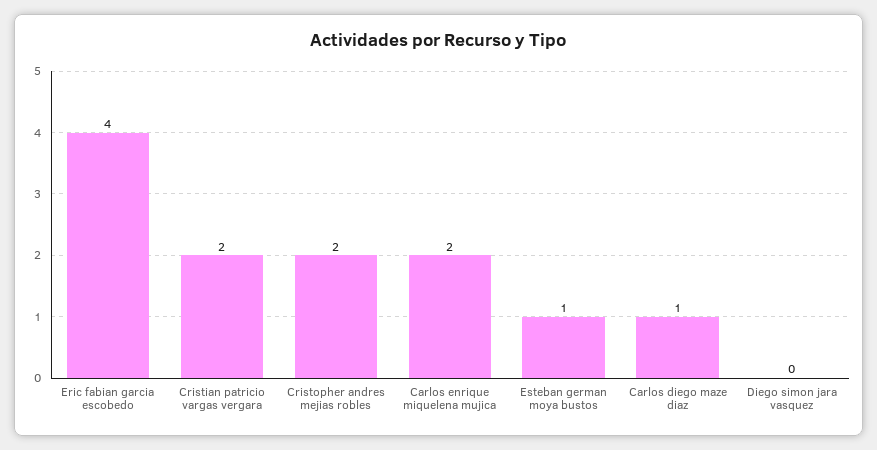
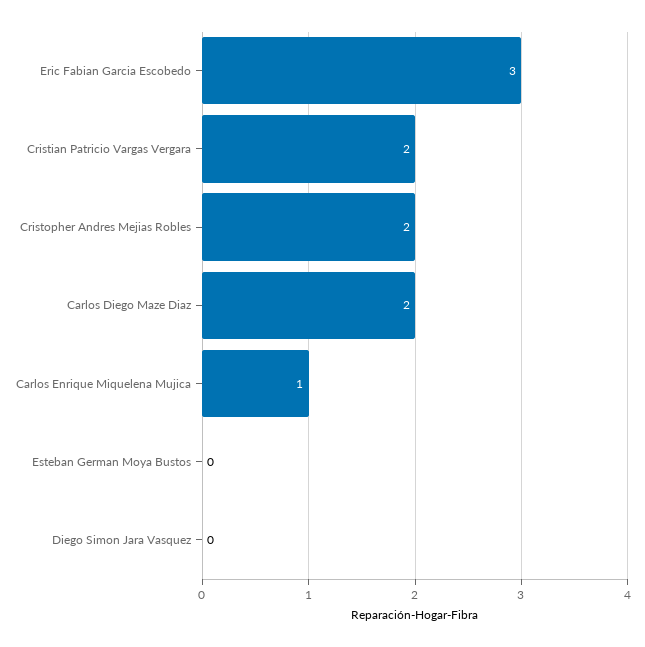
Eric fabian garcia escobedo: 4 -> 3
Carlos enrique miquelena mujica: 2 -> 1
Esteban german moya bustos: 1 -> 0
Carlos diego maze diaz: 1 -> 2

